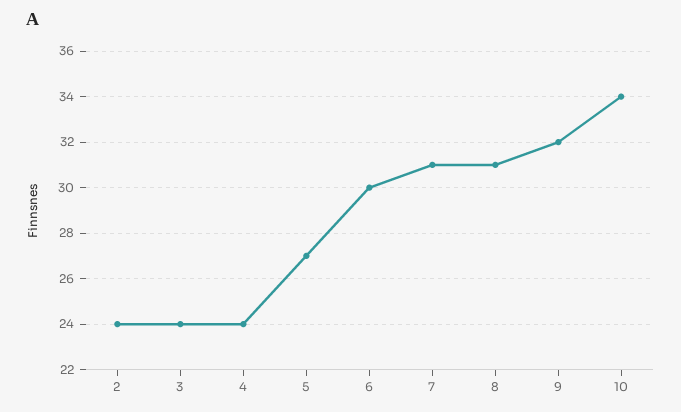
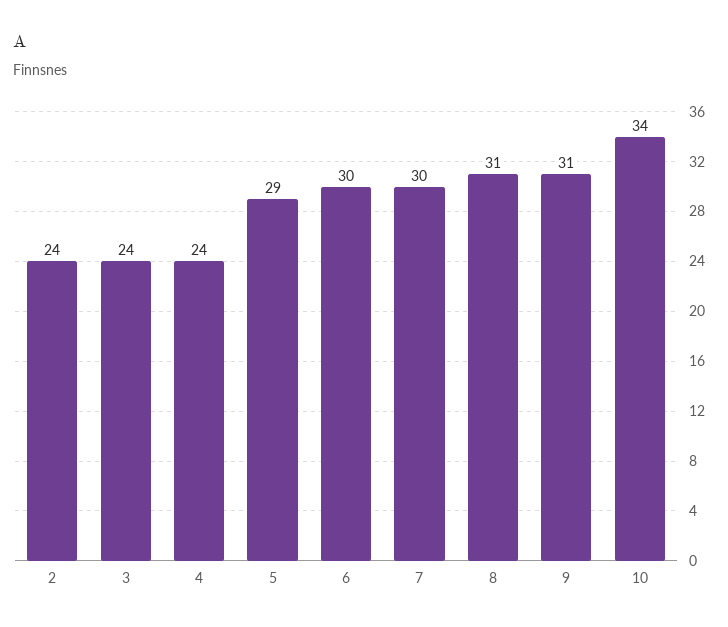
5: 27 -> 29
7: 31 -> 30
9: 32 -> 31

